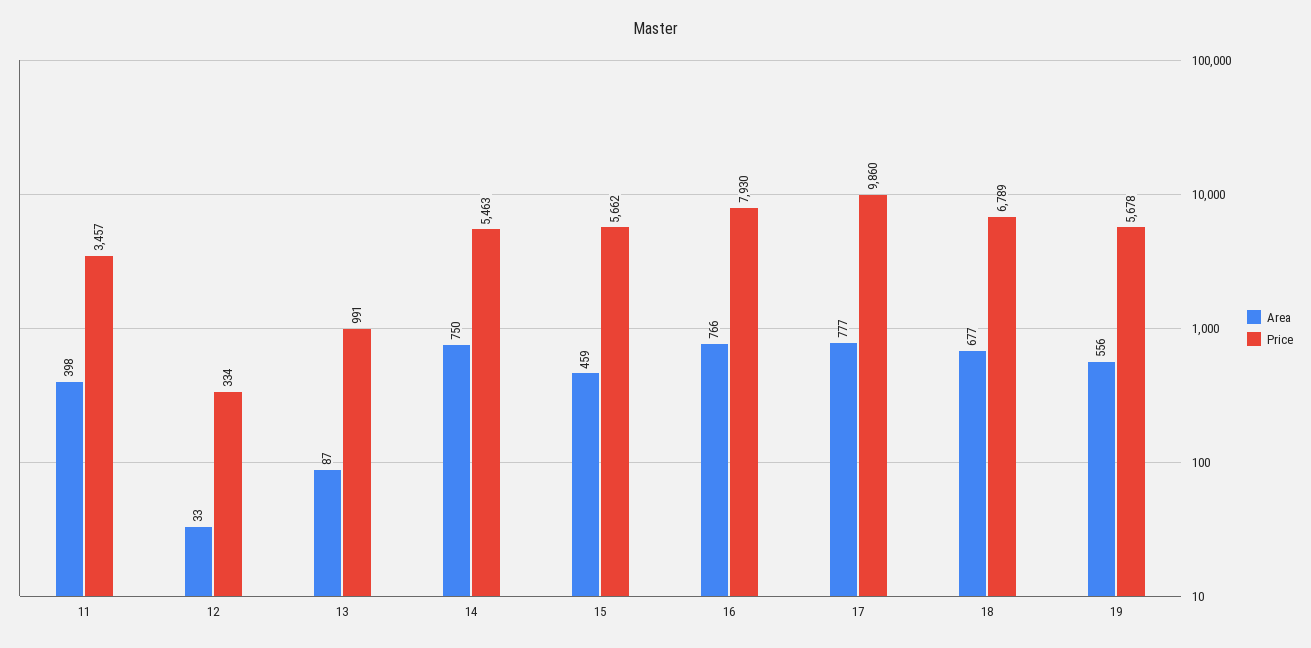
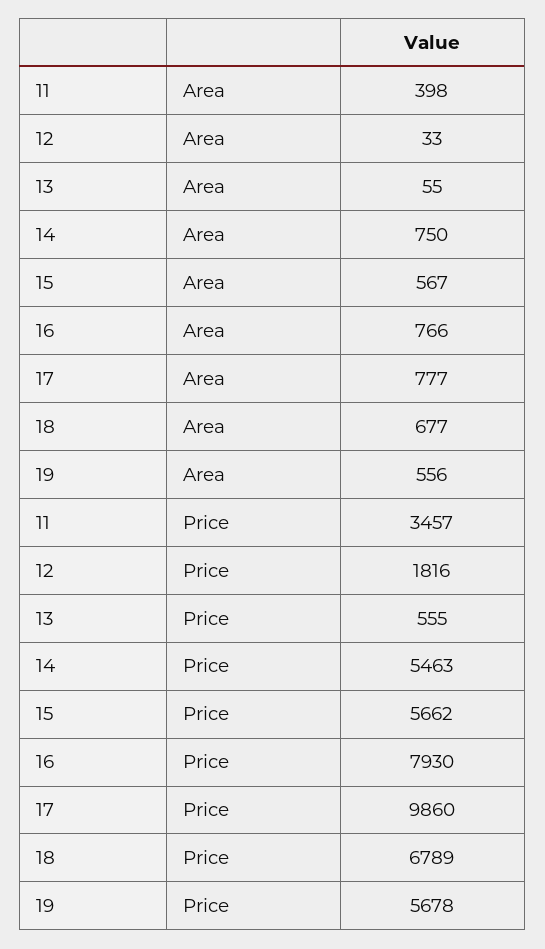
Price, 12: 334 -> 1816
Area, 13: 87 -> 55
Price, 13: 991 -> 555
Area, 15: 459 -> 567

